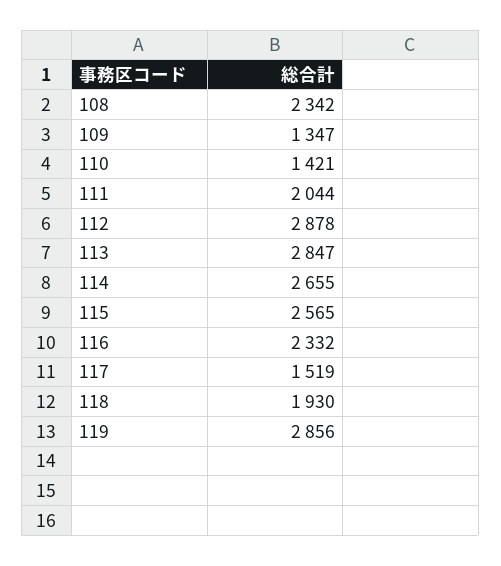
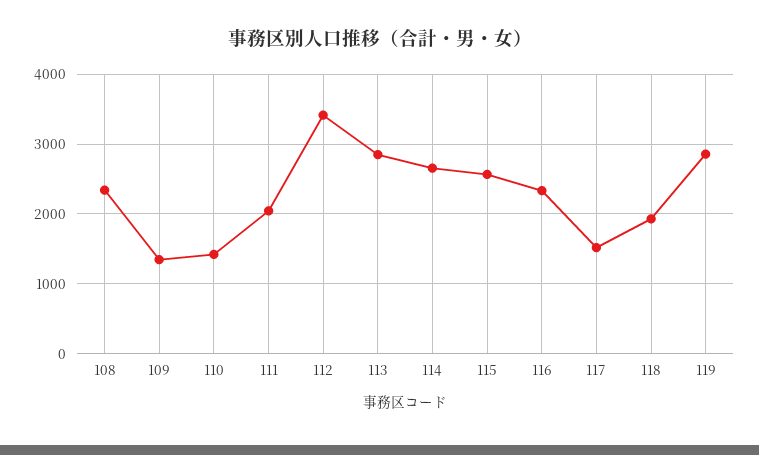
112: 2878 -> 3400

